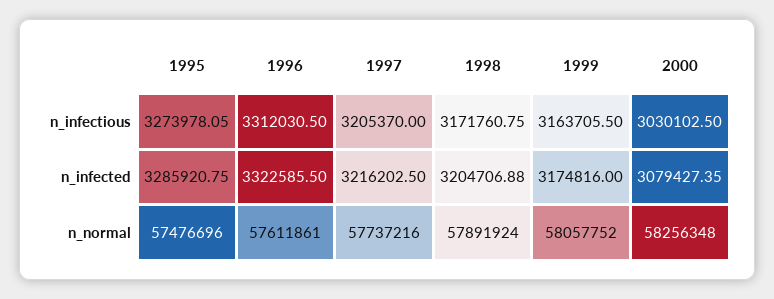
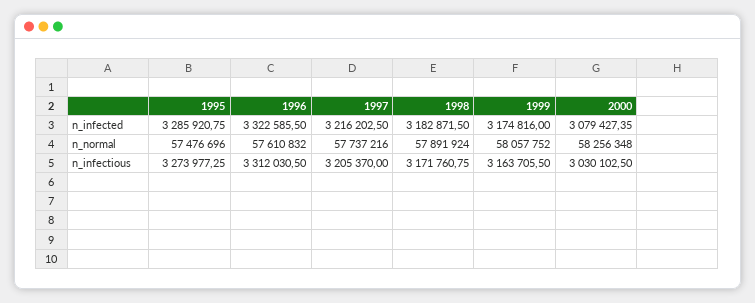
1995, n_infectious: 3273978.05 -> 3273977.25
1998, n_infected: 3204706.88 -> 3182871.5
1996, n_normal: 57611861 -> 57610832

